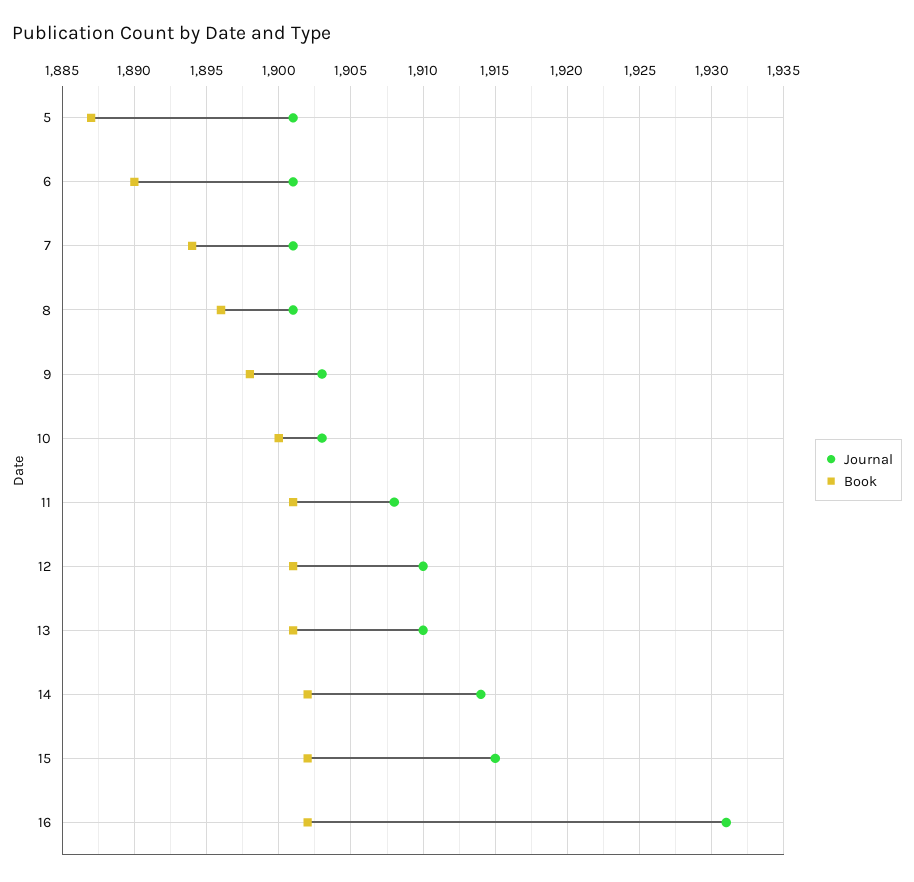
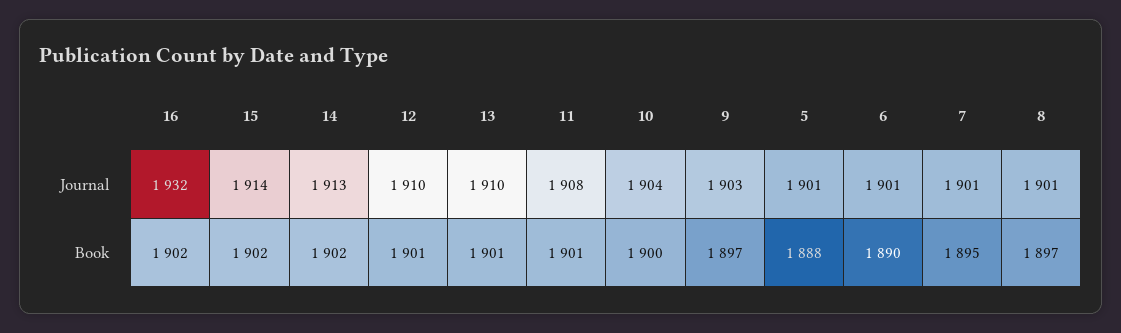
Book, 5: 1887 -> 1888
Book, 7: 1894 -> 1895
Book, 8: 1896 -> 1897
Book, 9: 1898 -> 1897
Journal, 10: 1903 -> 1904
Journal, 14: 1914 -> 1913
Journal, 15: 1915 -> 1914
Journal, 16: 1931 -> 1932

